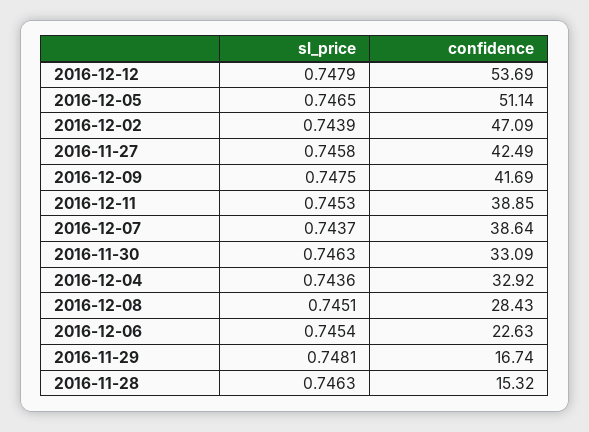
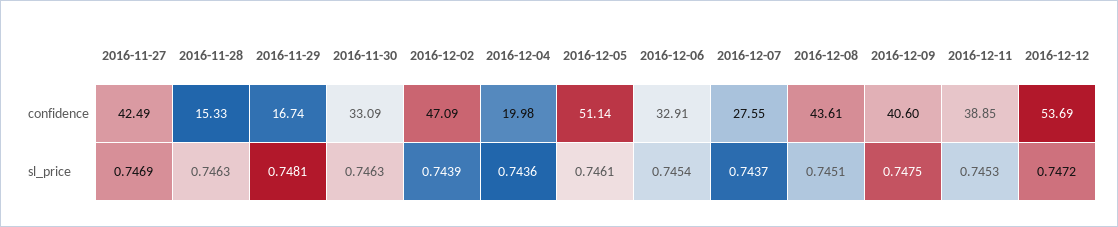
sl_price, 2016-12-12: 0.7479 -> 0.7472
sl_price, 2016-12-05: 0.7465 -> 0.7461
sl_price, 2016-11-27: 0.7458 -> 0.7469
confidence, 2016-12-09: 41.69 -> 40.6
confidence, 2016-12-07: 38.64 -> 27.55
confidence, 2016-12-04: 32.92 -> 19.98
confidence, 2016-12-08: 28.43 -> 43.61
confidence, 2016-12-06: 22.63 -> 32.91
confidence, 2016-11-28: 15.32 -> 15.33

